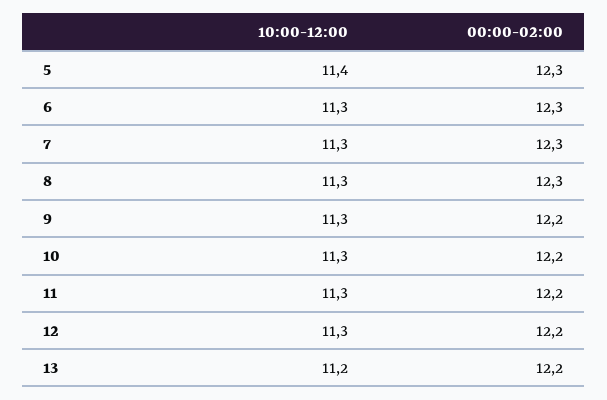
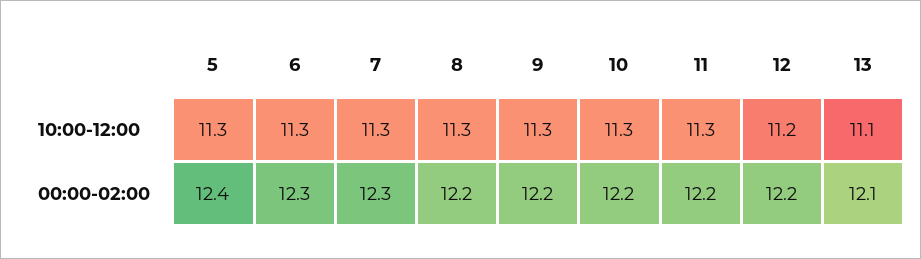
10:00-12:00, 5: 11.4 -> 11.3
00:00-02:00, 5: 12.3 -> 12.4
00:00-02:00, 8: 12.3 -> 12.2
10:00-12:00, 12: 11.3 -> 11.2
10:00-12:00, 13: 11.2 -> 11.1
00:00-02:00, 13: 12.2 -> 12.1

